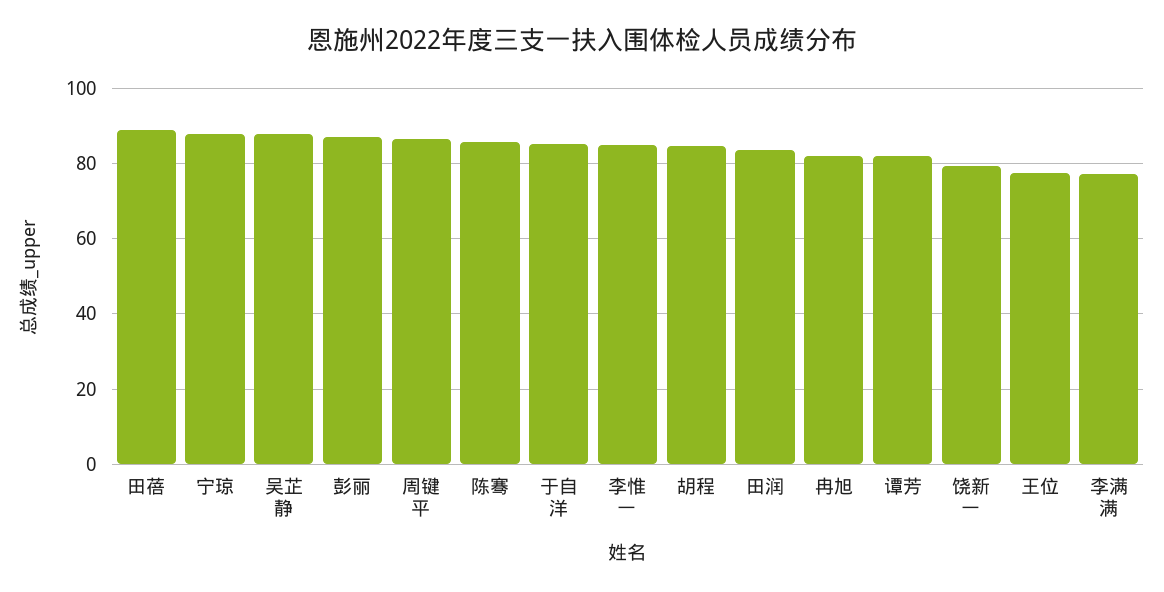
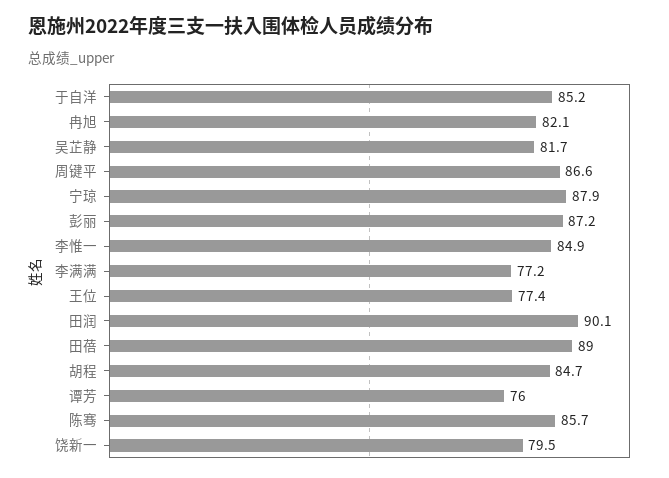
吴芷静: 88 -> 81.7
田润: 84 -> 90.1
谭芳: 82 -> 76

